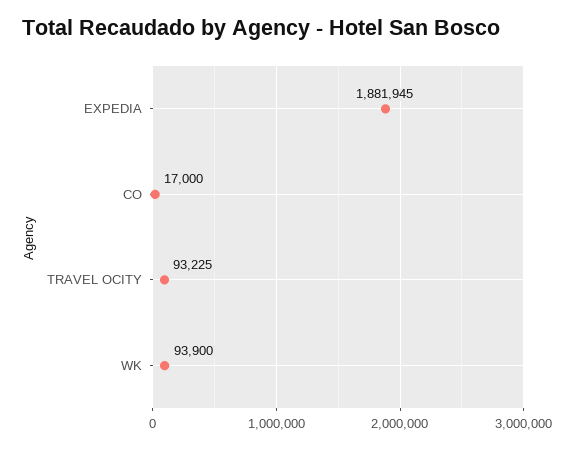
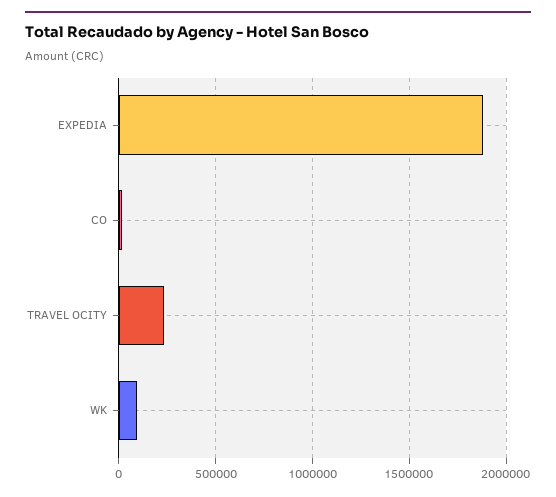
TRAVEL OCITY: 93225 -> 250000

